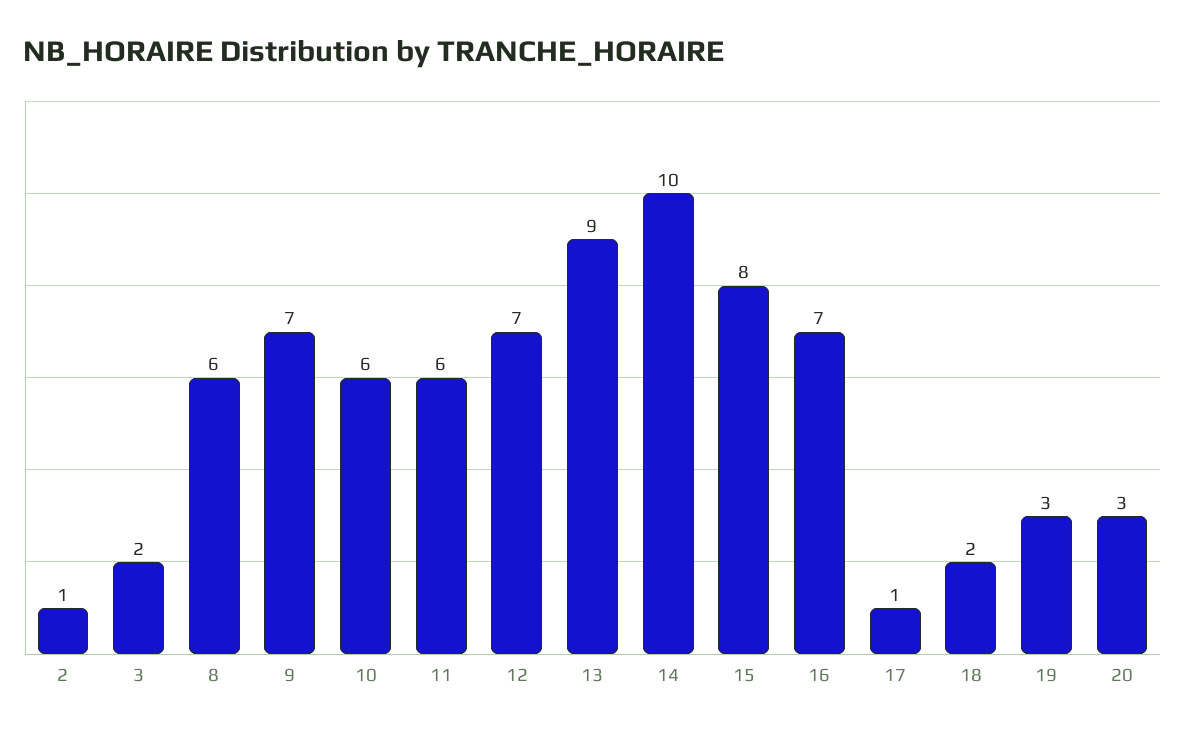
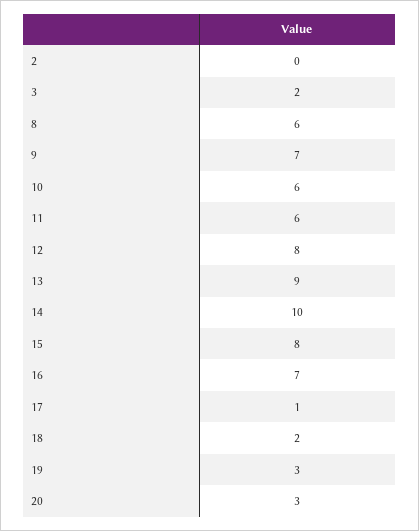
2: 1 -> 0
12: 7 -> 8

